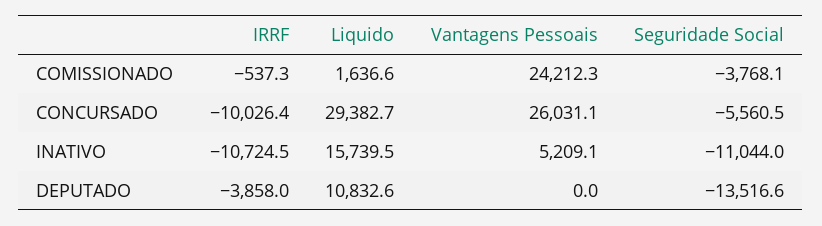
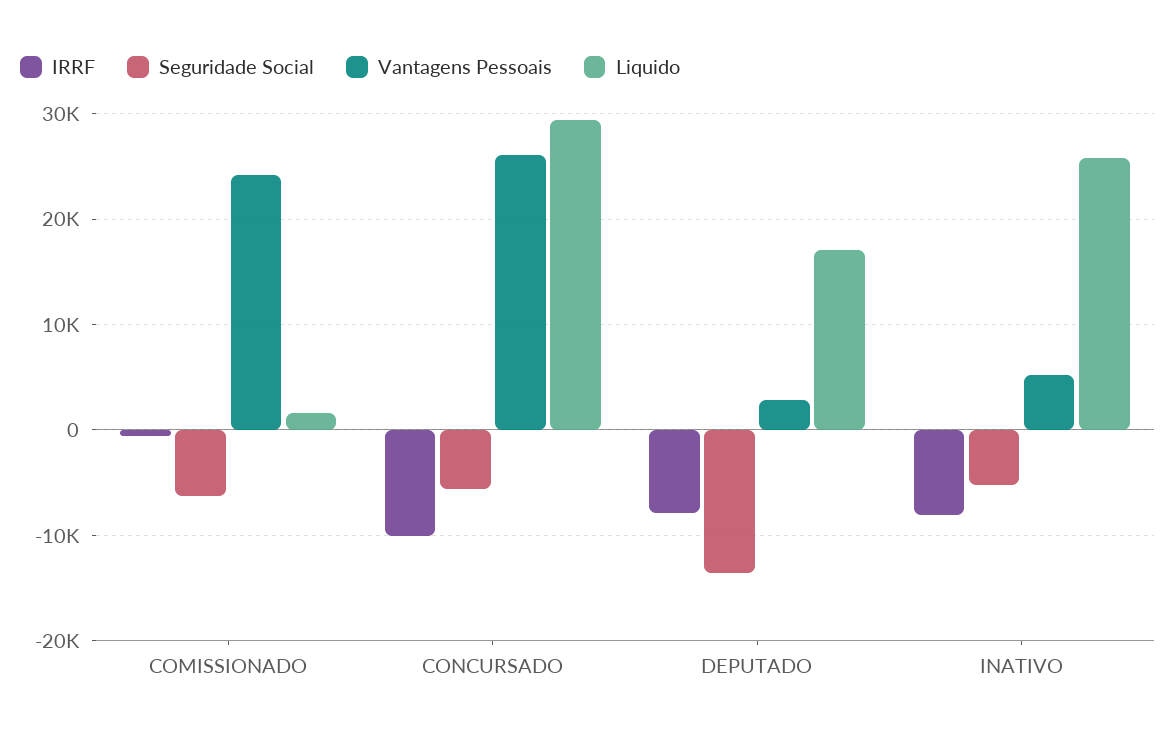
Seguridade Social, COMISSIONADO: -3768.1 -> -6000
IRRF, INATIVO: -10724.5 -> -8000
Liquido, INATIVO: 15739.5 -> 26000
Seguridade Social, INATIVO: -11044 -> -5000
IRRF, DEPUTADO: -3858 -> -8000
Liquido, DEPUTADO: 10832.6 -> 17000
Vantagens Pessoais, DEPUTADO: 0 -> 3000

